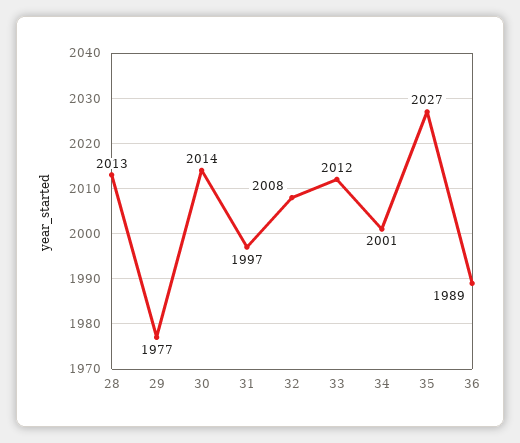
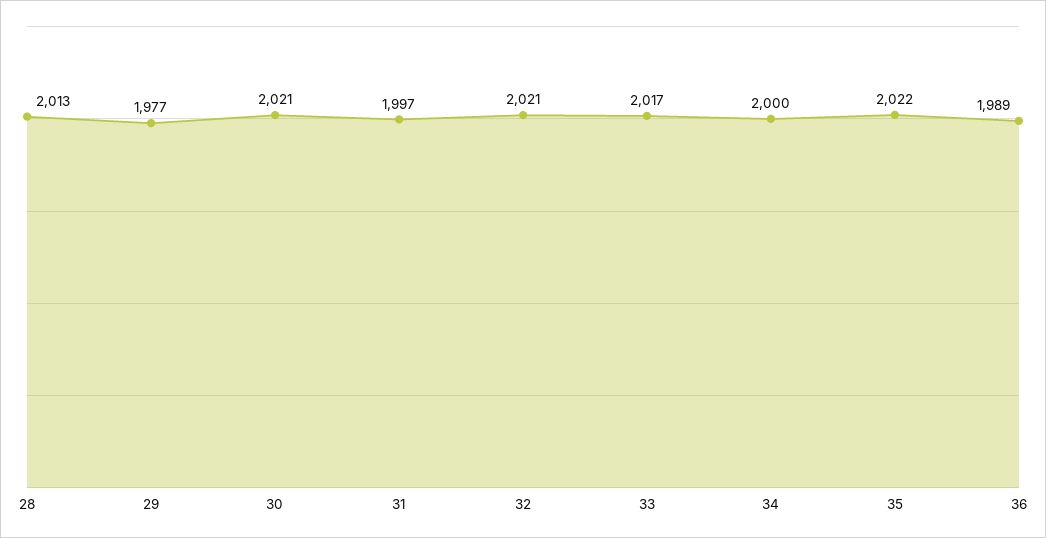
30: 2014 -> 2021
32: 2008 -> 2021
33: 2012 -> 2017
34: 2001 -> 2000
35: 2027 -> 2022

